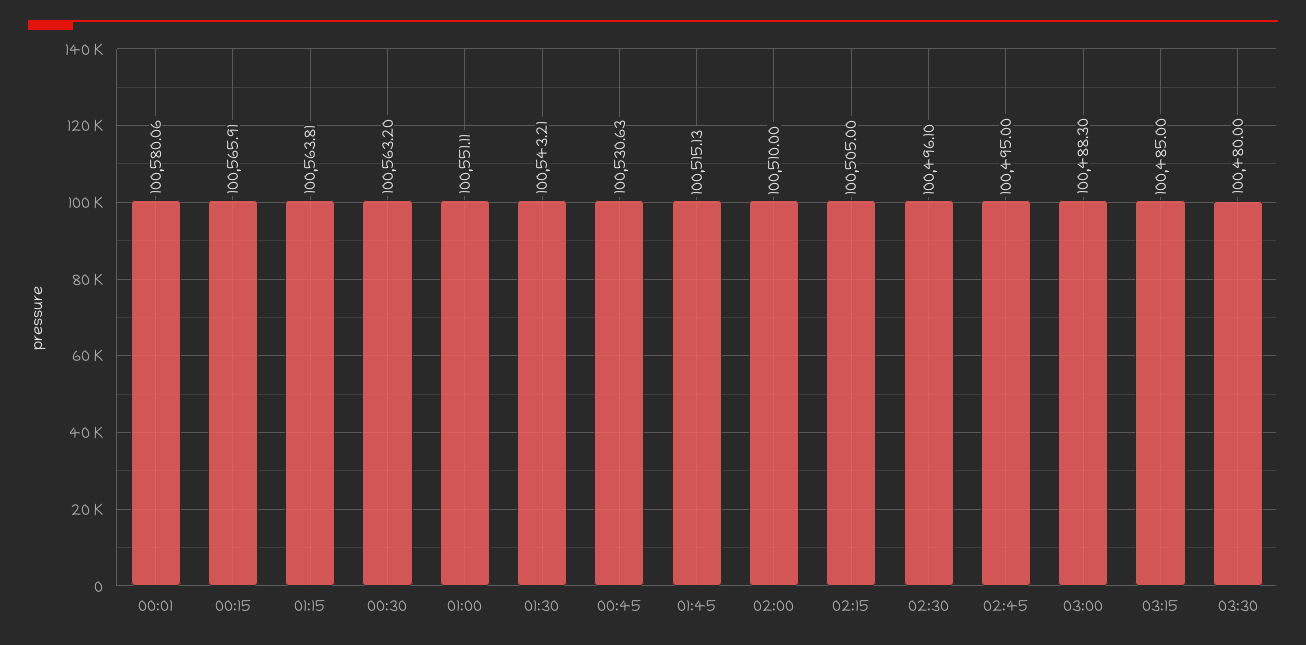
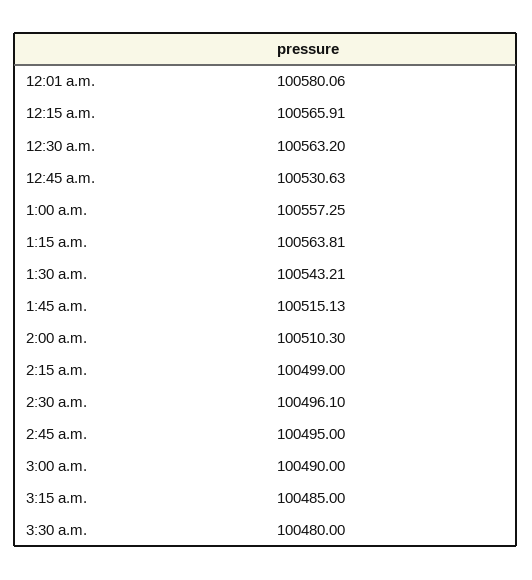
01:00: 100551.11 -> 100557.25
02:00: 100510 -> 100510.3
02:15: 100505 -> 100499
03:00: 100488.3 -> 100490

